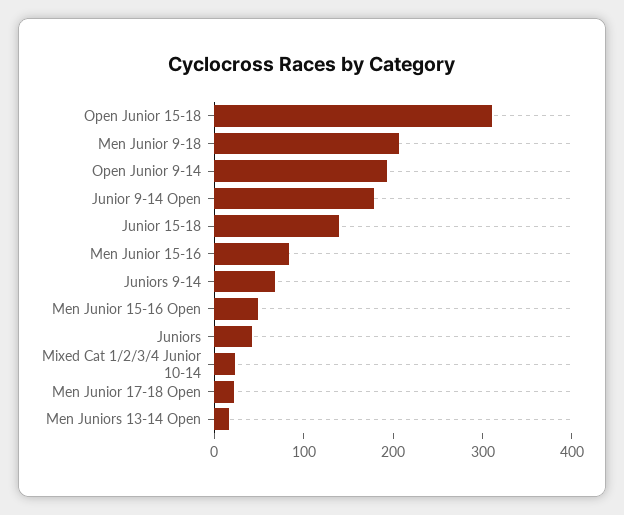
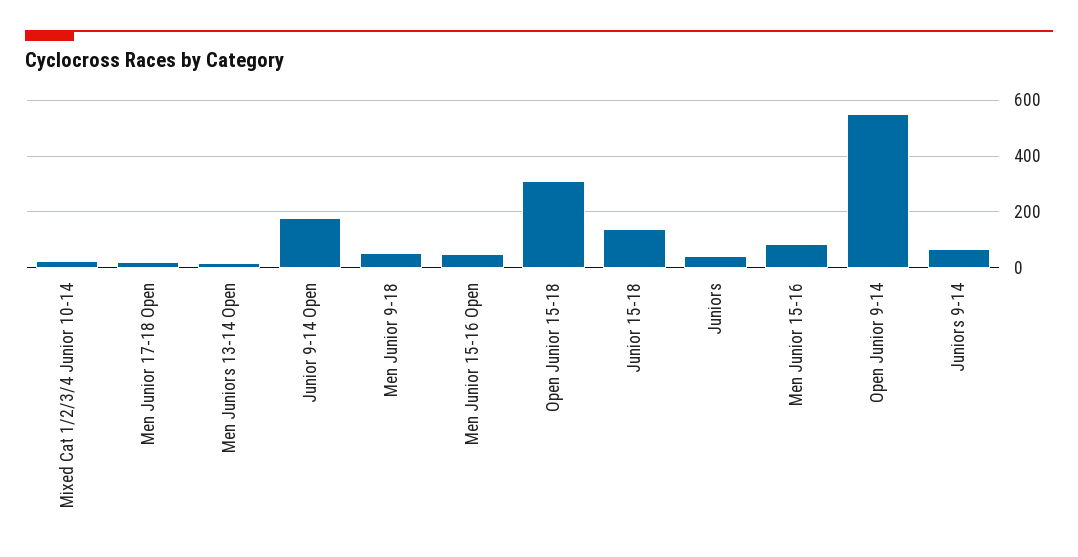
Men Junior 9-18: 200 -> 50
Open Junior 9-14: 200 -> 550

